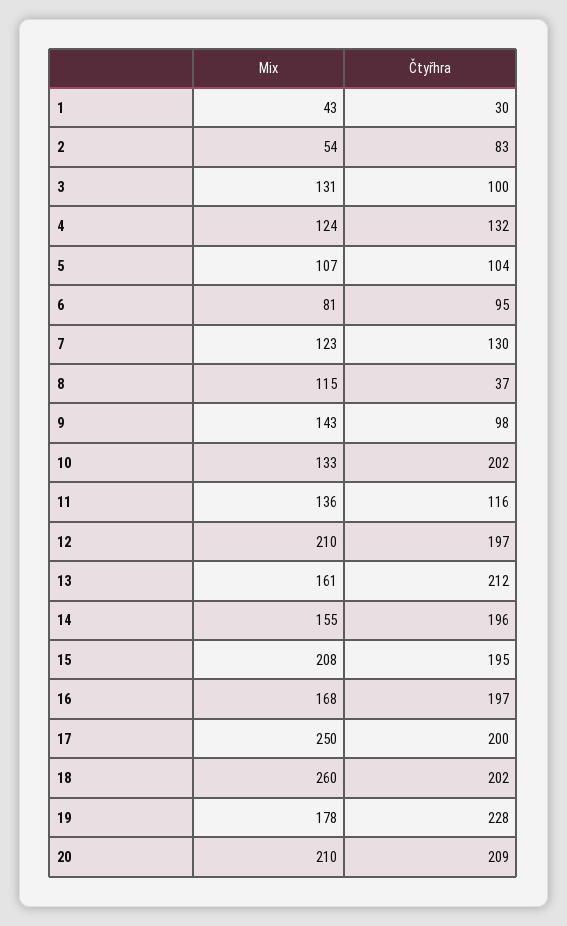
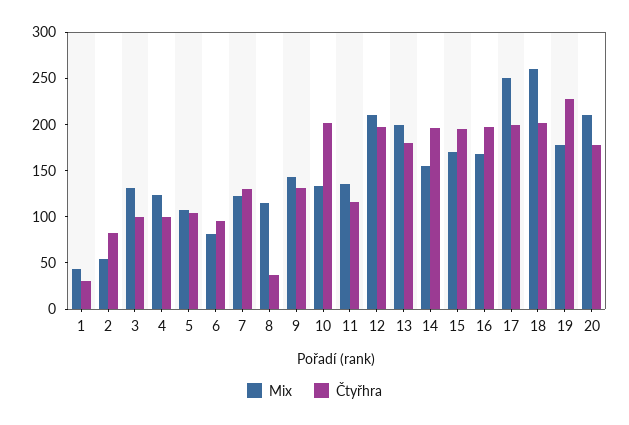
Čtyřhra, 4: 132 -> 100
Čtyřhra, 9: 98 -> 130
Mix, 13: 161 -> 200
Čtyřhra, 13: 212 -> 180
Mix, 15: 208 -> 170
Čtyřhra, 20: 209 -> 180

